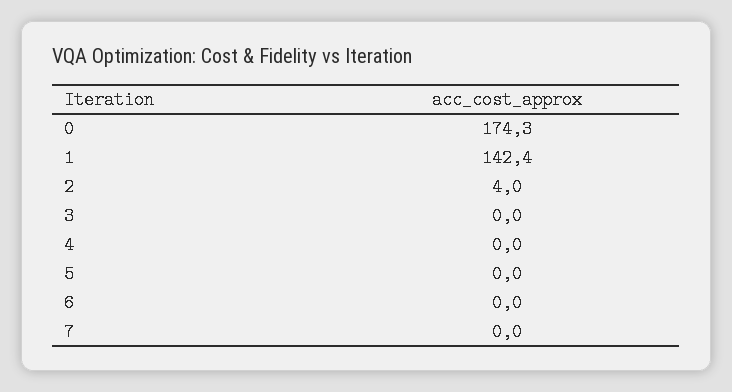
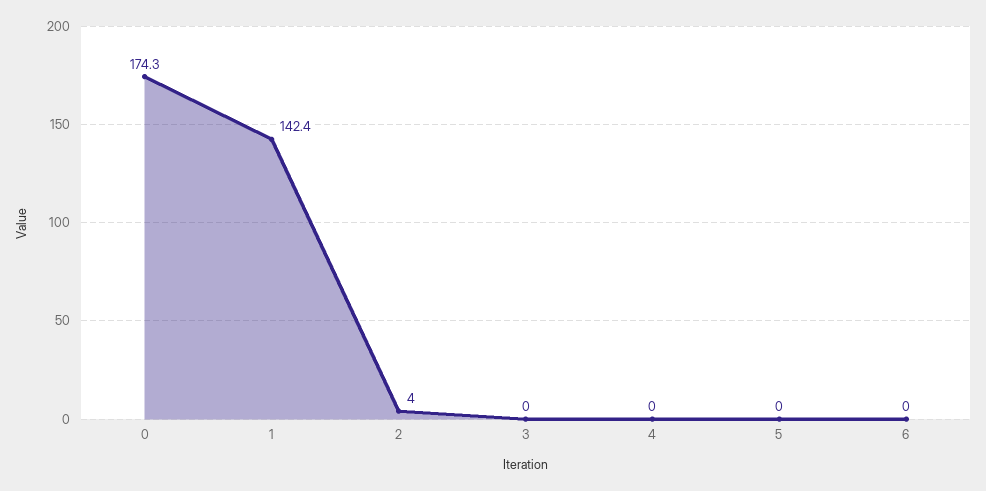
7: 0 -> none

